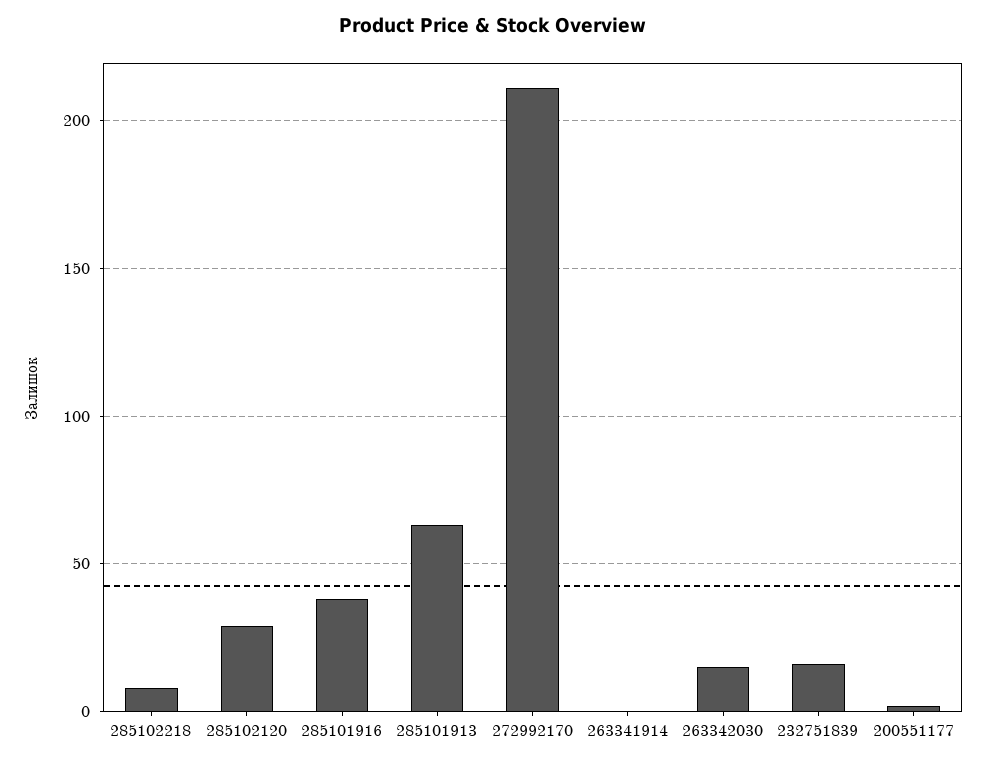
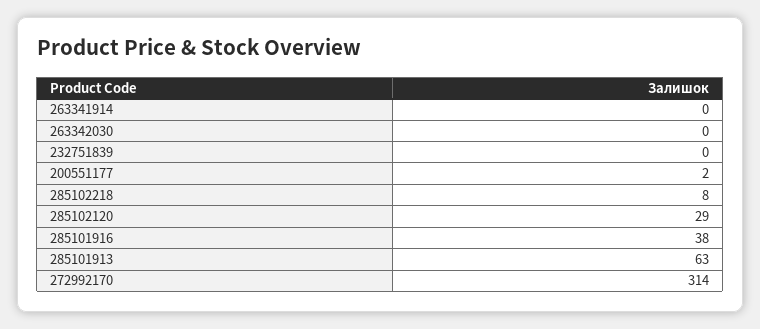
272992170: 210 -> 314
263342030: 15 -> 0
232751839: 15 -> 0

